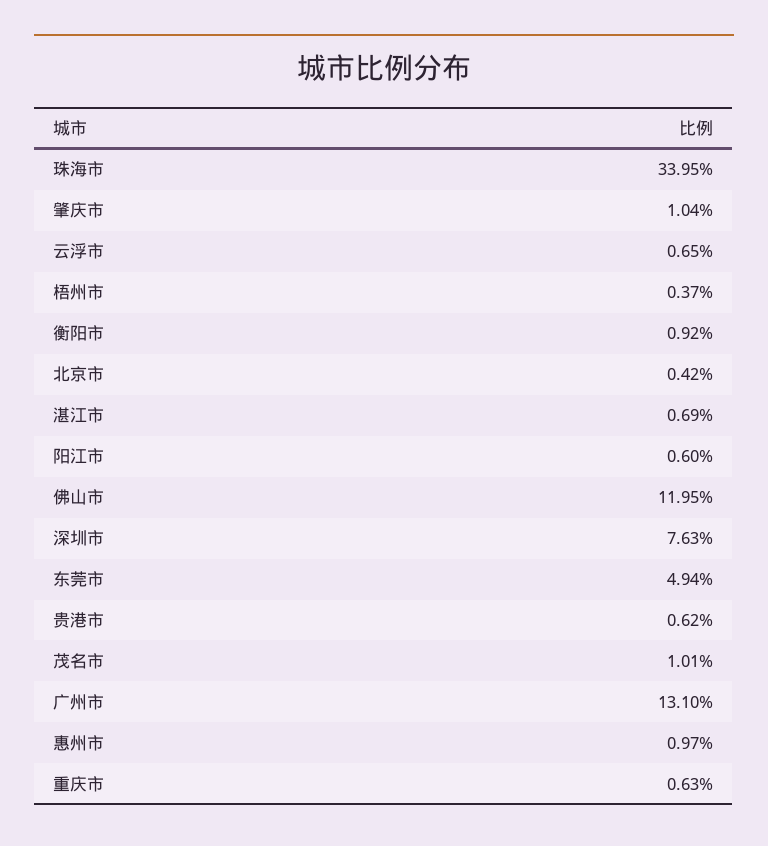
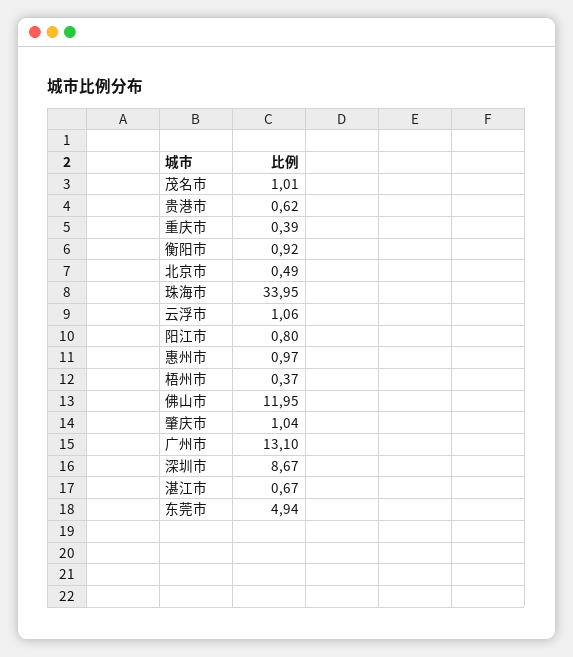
云浮市: 0.65 -> 1.06
北京市: 0.42 -> 0.49
湛江市: 0.69 -> 0.67
阳江市: 0.6 -> 0.8
深圳市: 7.63 -> 8.67
重庆市: 0.63 -> 0.39

